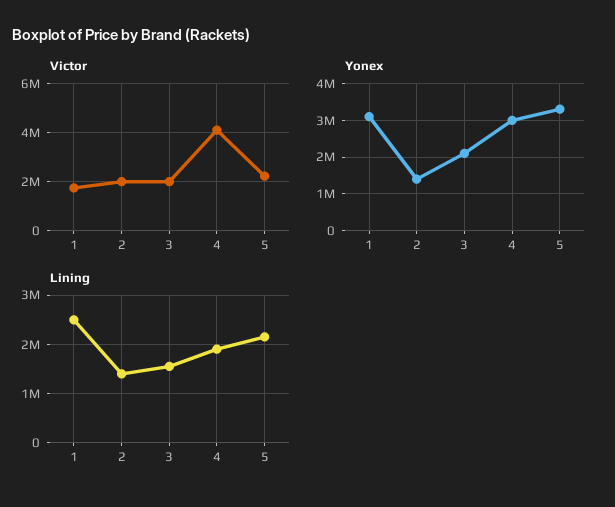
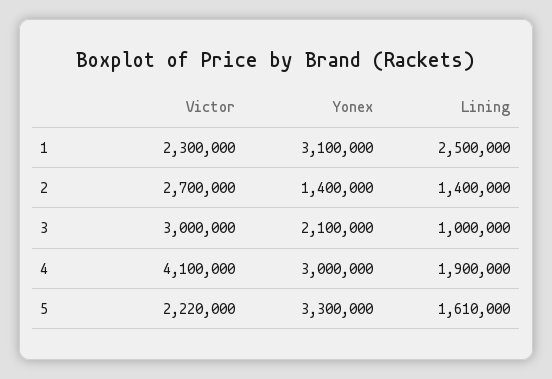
Victor, 1: 1750000 -> 2300000
Victor, 2: 2000000 -> 2700000
Victor, 3: 2000000 -> 3000000
Lining, 3: 1600000 -> 1000000
Lining, 5: 2200000 -> 1610000

